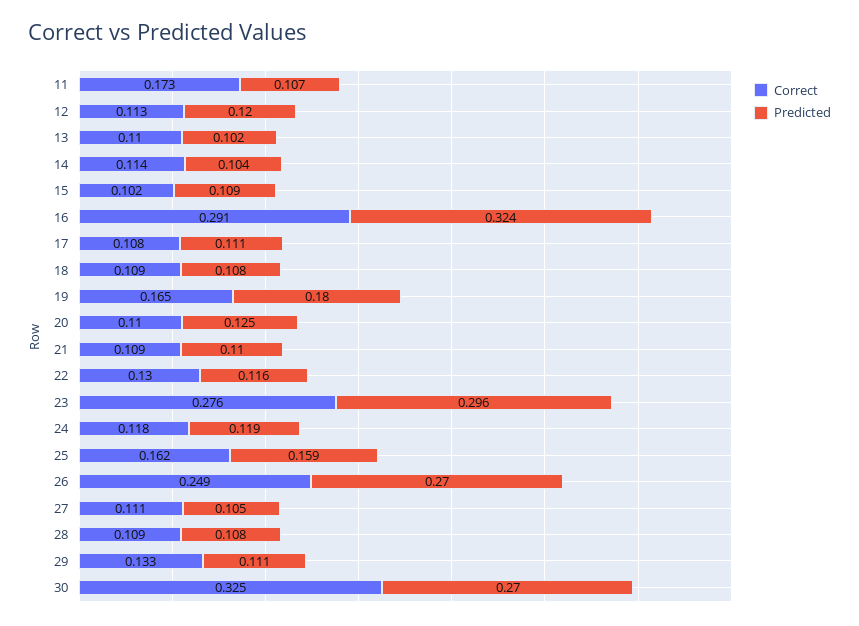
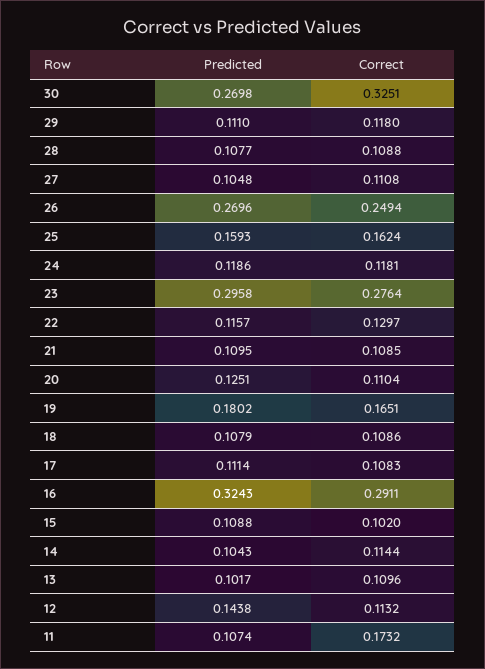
Predicted, 12: 0.12 -> 0.1438
Correct, 29: 0.133 -> 0.118

